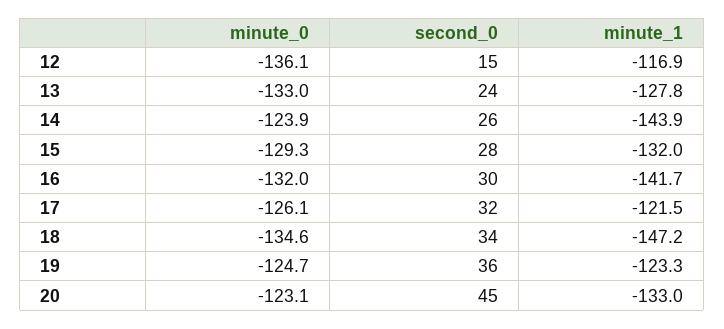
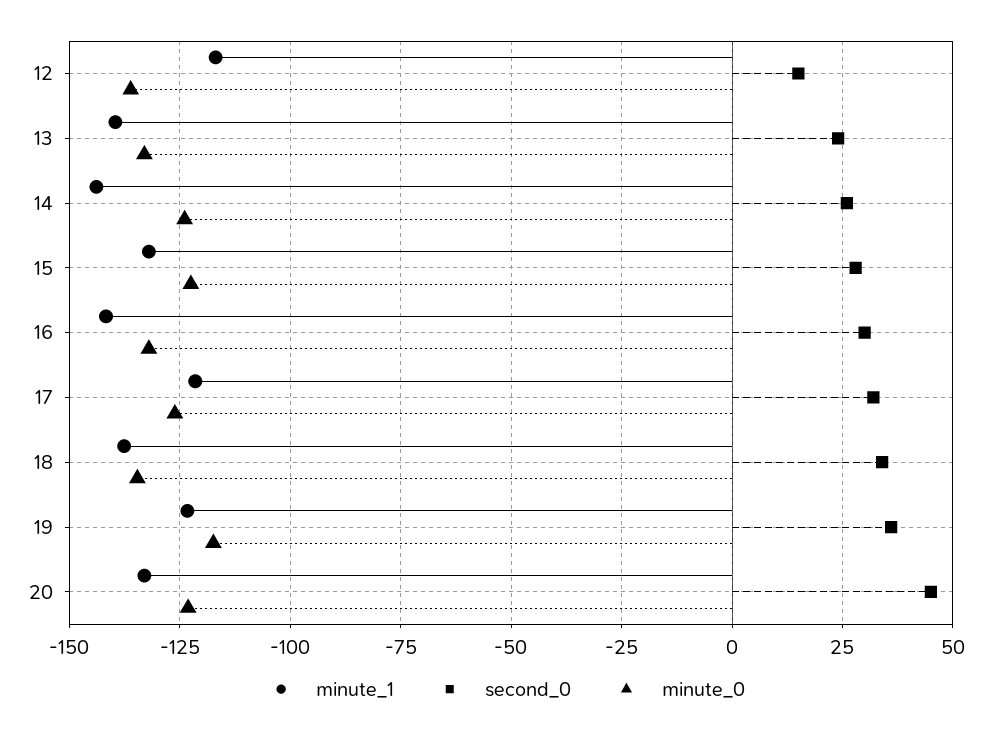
minute_1, 13: -127.8 -> -140
minute_0, 15: -129.3 -> -122.5
minute_1, 18: -147.2 -> -137.5
minute_0, 19: -124.7 -> -117.5

